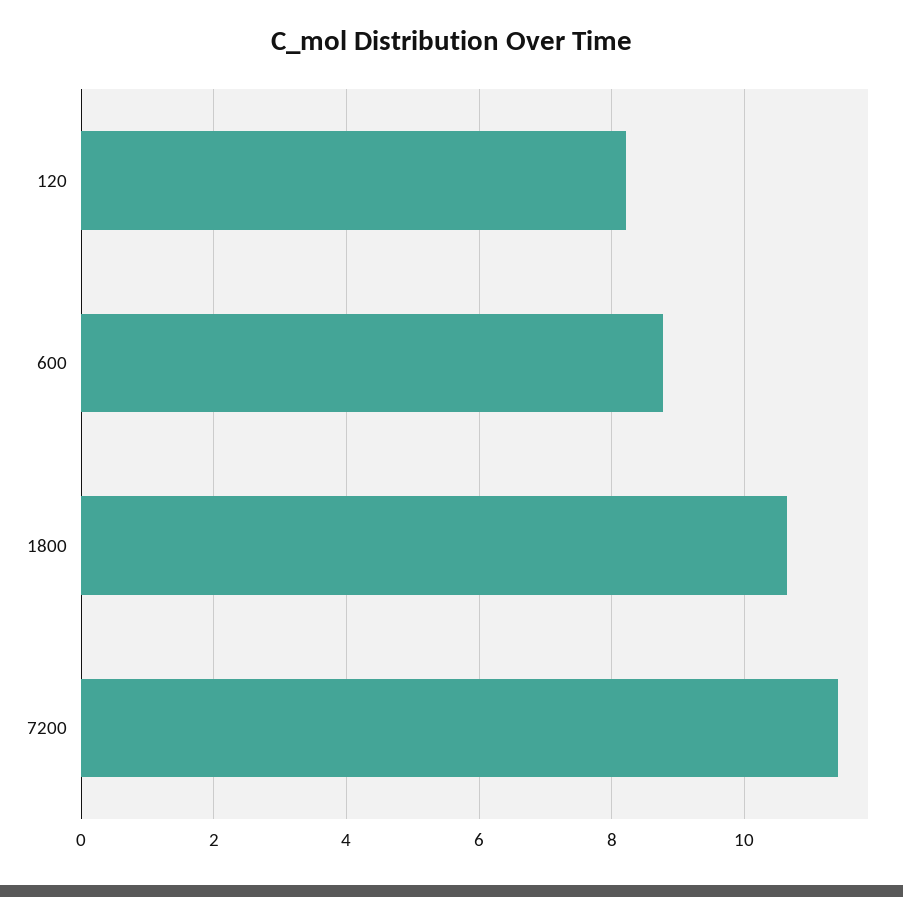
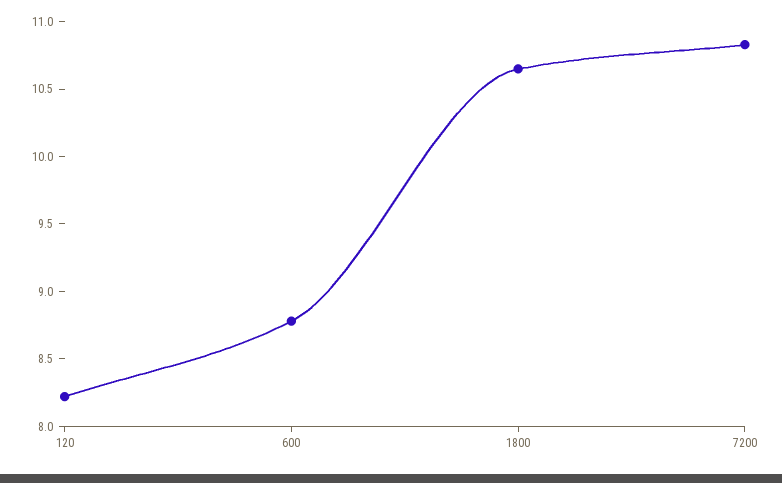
7200: 11.4 -> 10.8

